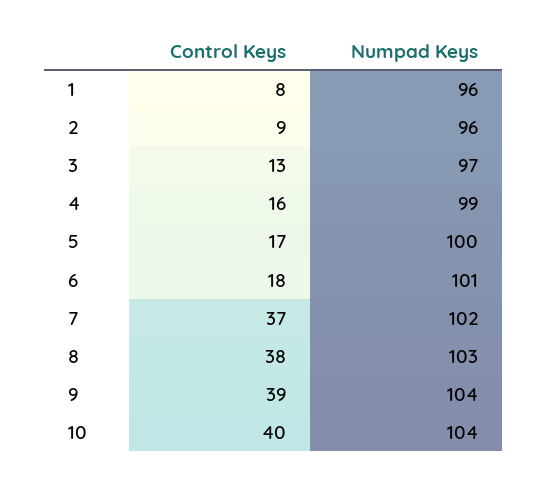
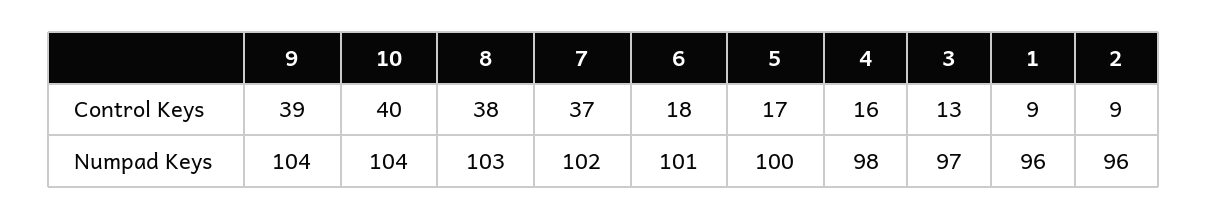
Control Keys, 1: 8 -> 9
Numpad Keys, 4: 99 -> 98

